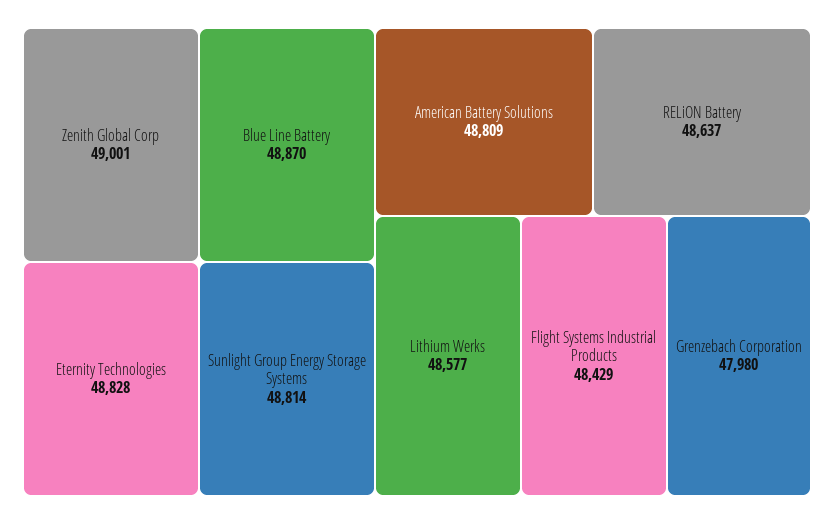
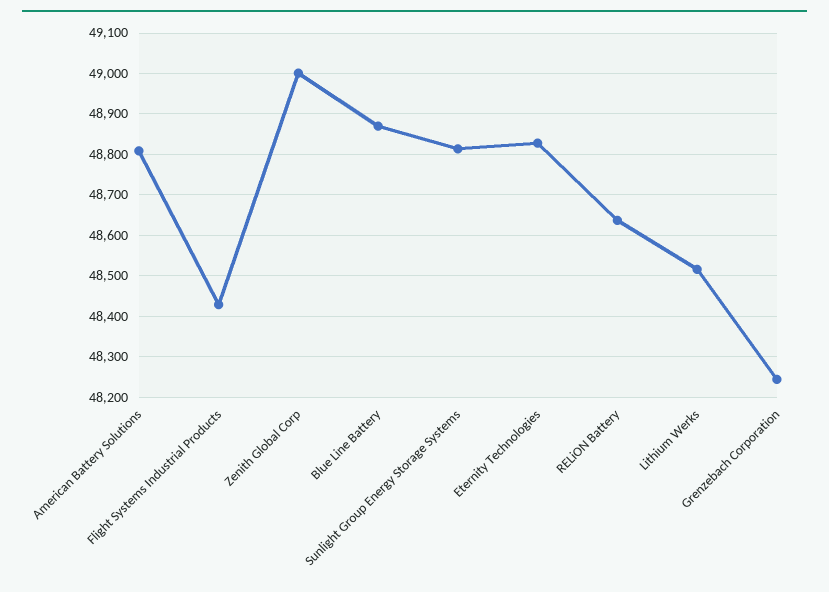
Lithium Werks: 48577 -> 48520
Grenzebach Corporation: 47980 -> 48240

